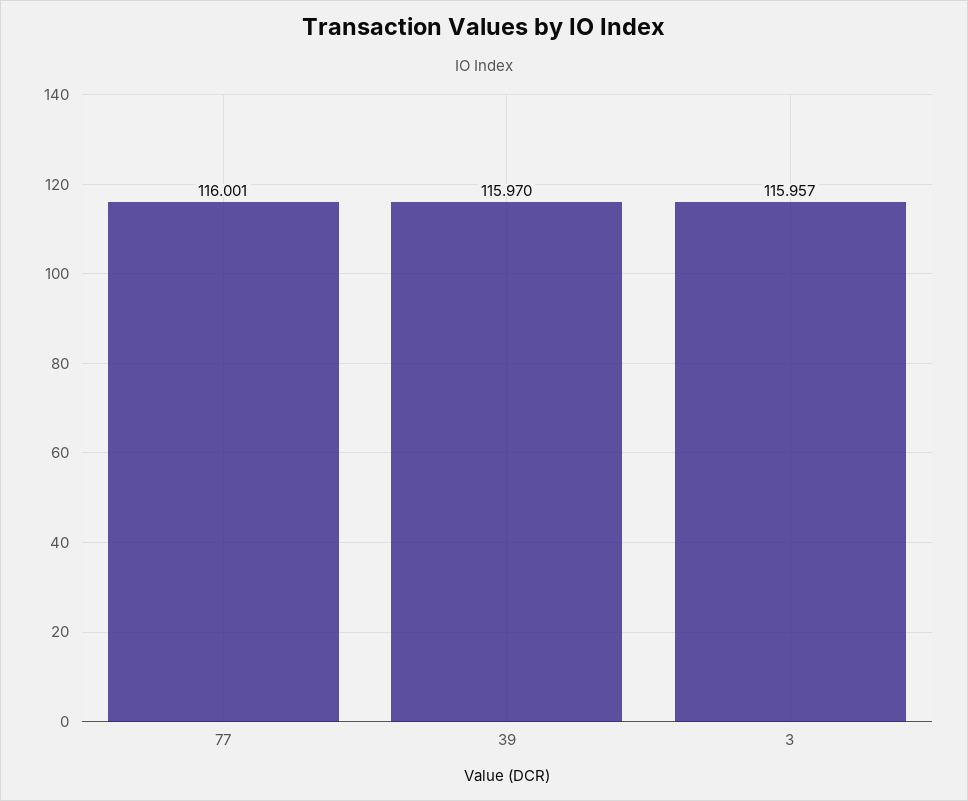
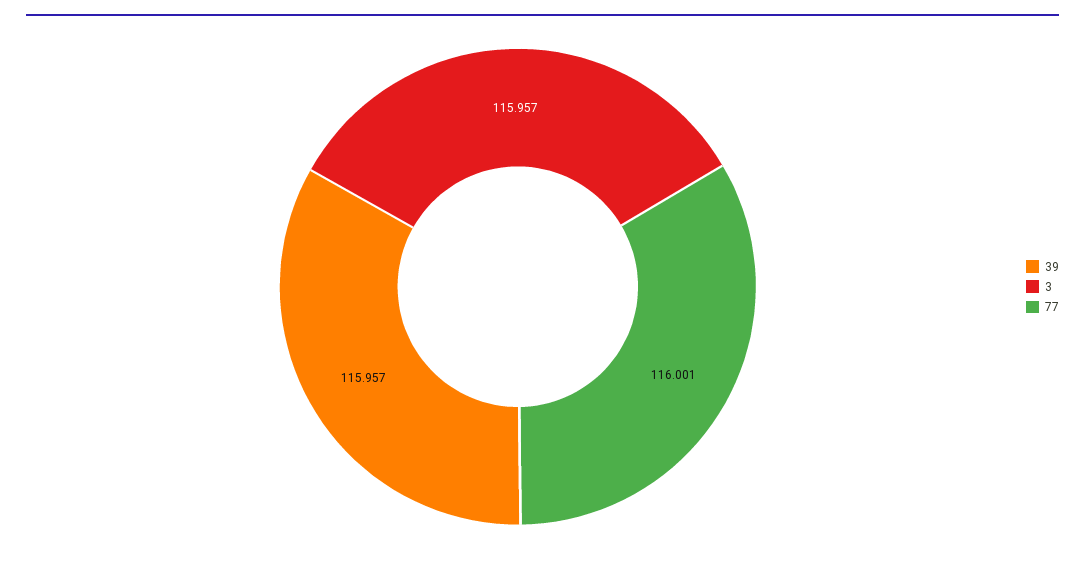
39: 115.97 -> 115.957

